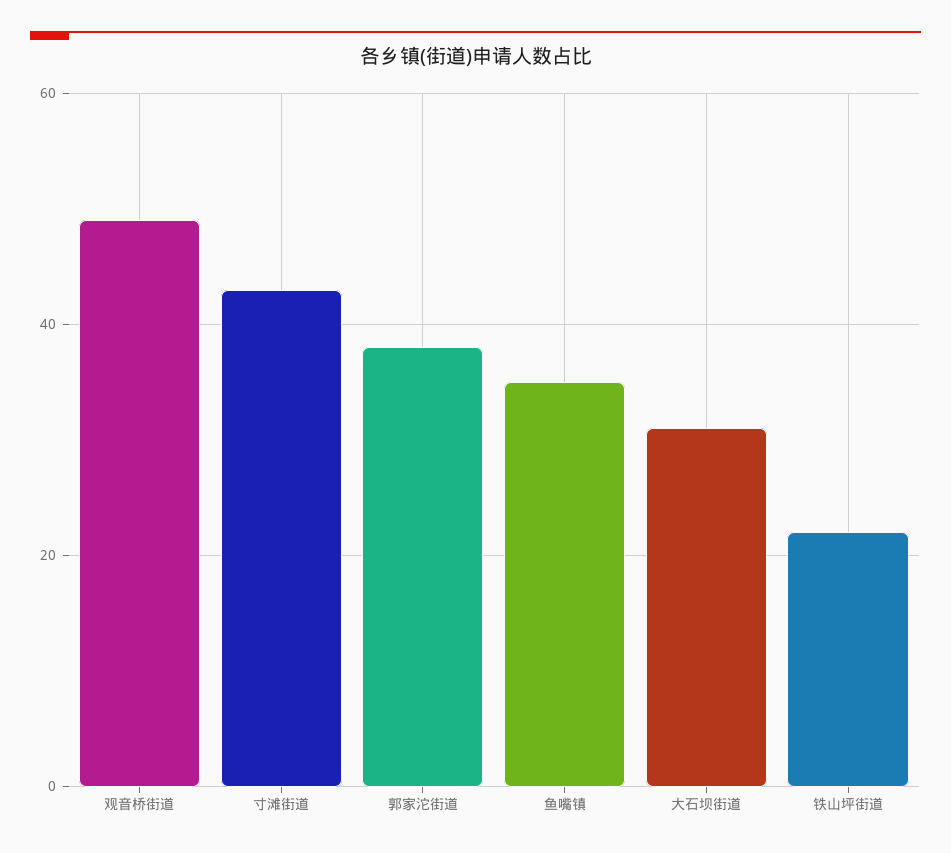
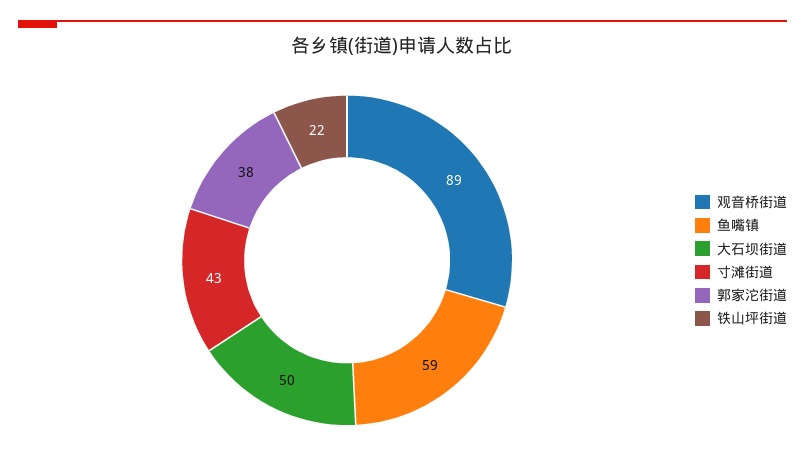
观音桥街道: 50 -> 89
鱼嘴镇: 35 -> 59
大石坝街道: 30 -> 50

